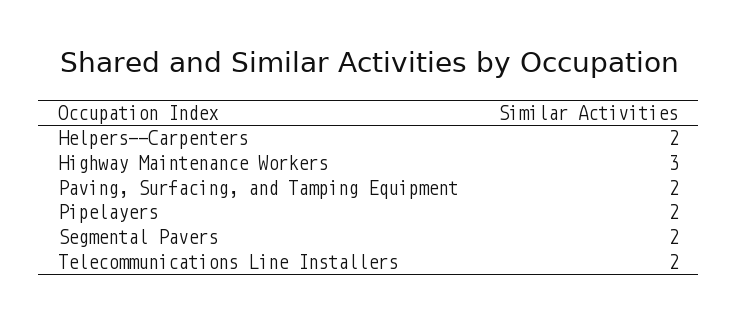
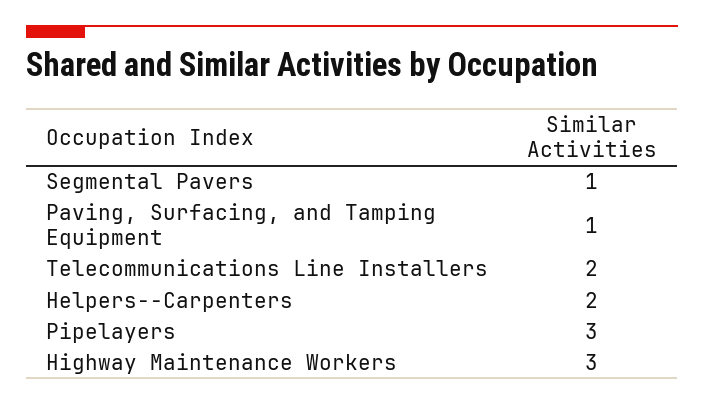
Paving, Surfacing, and Tamping Equipment: 2 -> 1
Pipelayers: 2 -> 3
Segmental Pavers: 2 -> 1

